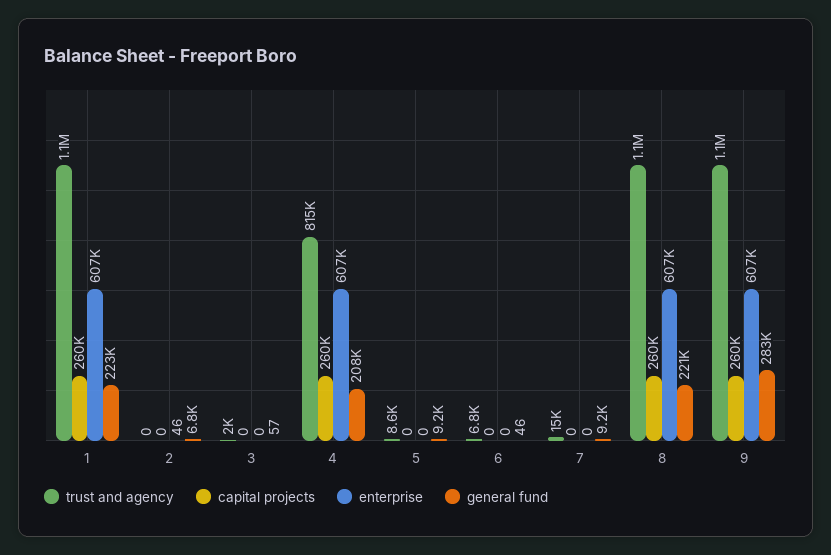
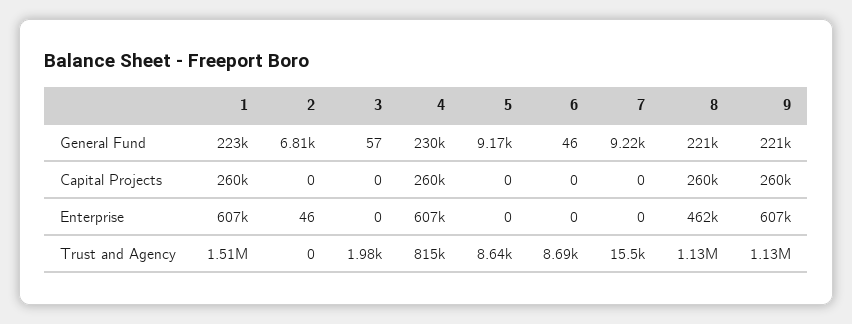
trust and agency, 1: 1100000 -> 1510000
general fund, 4: 208000 -> 230000
trust and agency, 6: 6800 -> 8690
enterprise, 8: 607000 -> 462000
general fund, 9: 283000 -> 221000

